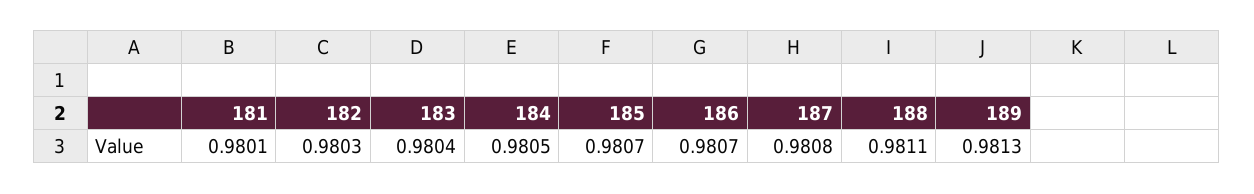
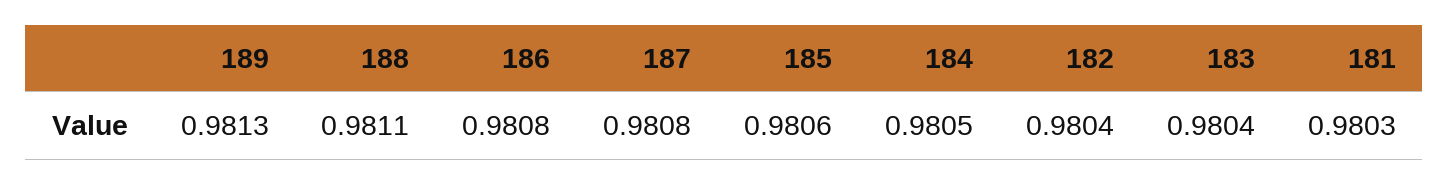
181: 0.9801 -> 0.9803
182: 0.9803 -> 0.9804
185: 0.9807 -> 0.9806
186: 0.9807 -> 0.9808

